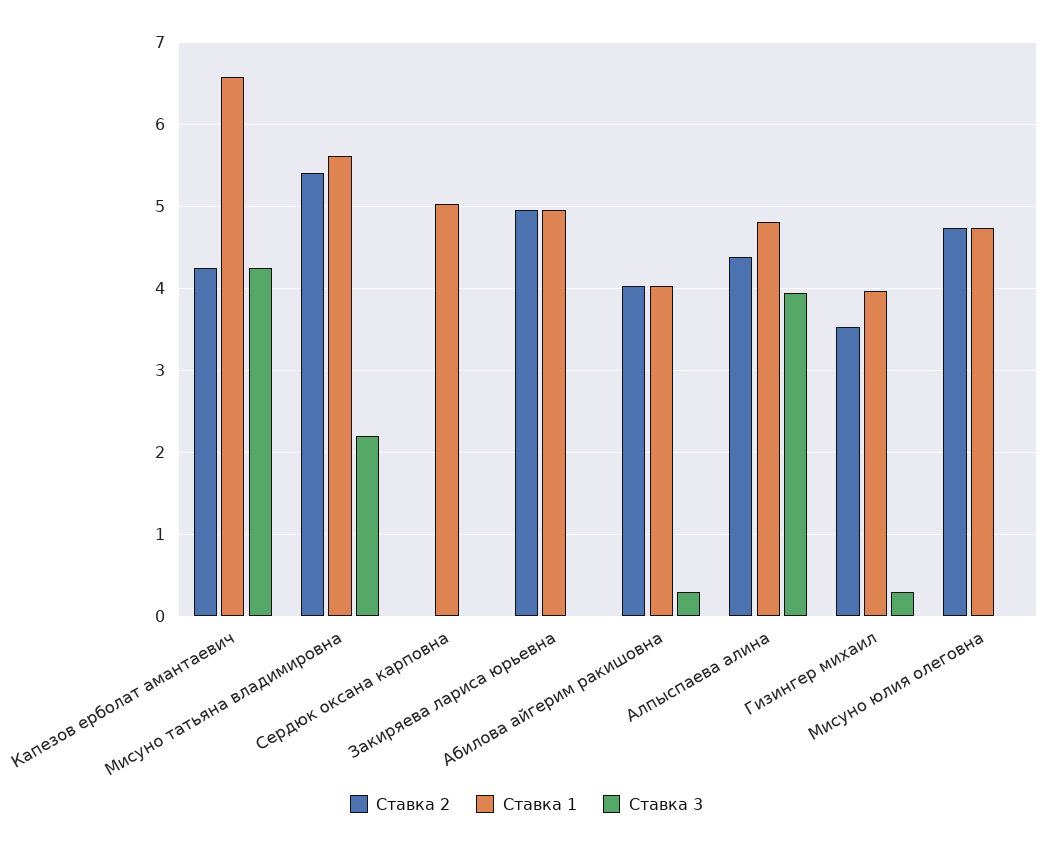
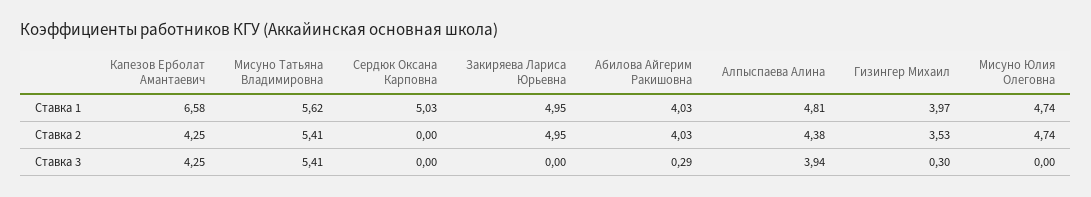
Ставка 3, Мисуно татьяна владимировна: 2.2 -> 5.41

